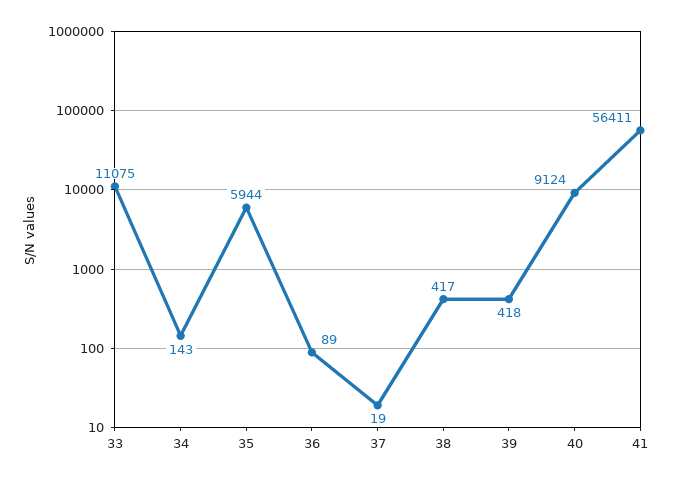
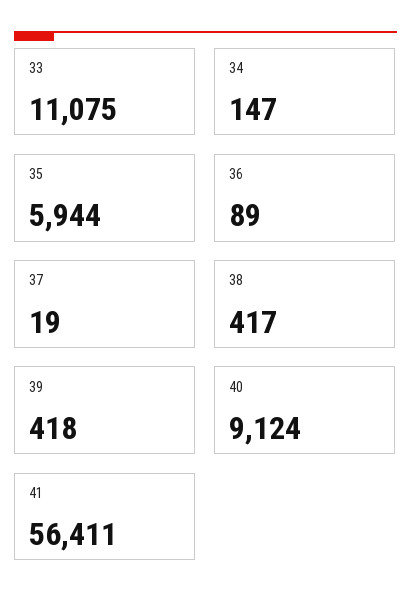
34: 143 -> 147

